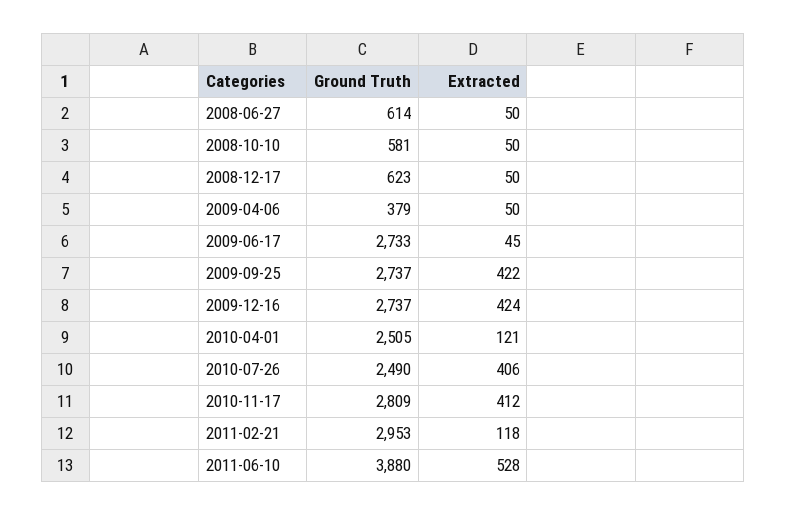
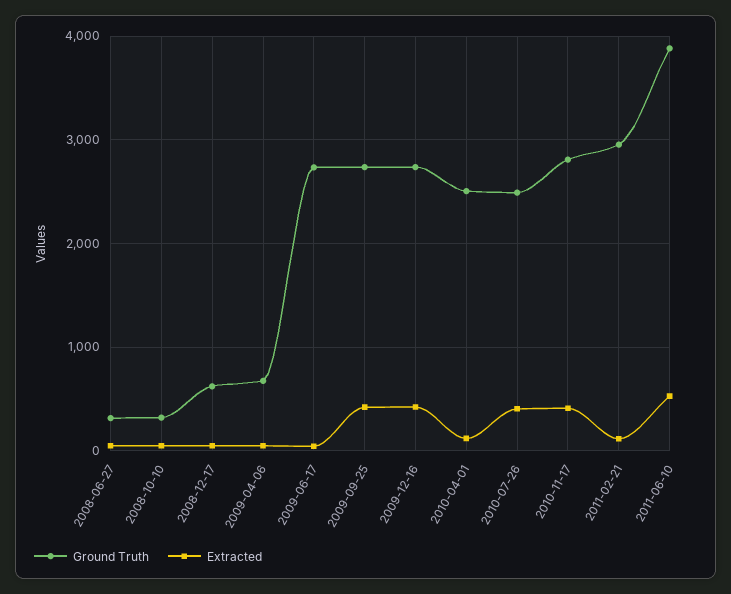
Ground Truth, 2008-06-27: 614 -> 300
Ground Truth, 2008-10-10: 581 -> 300
Ground Truth, 2009-04-06: 379 -> 700

